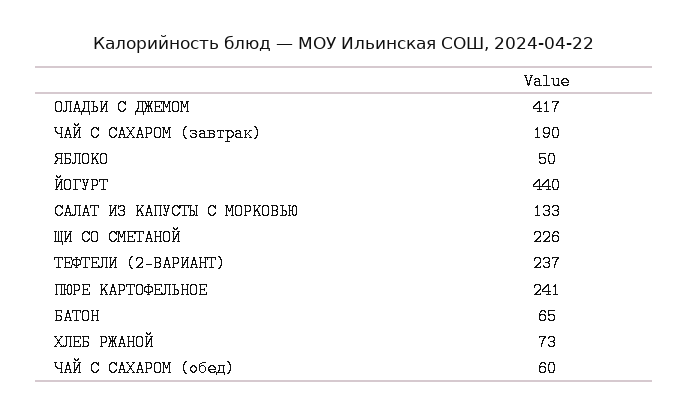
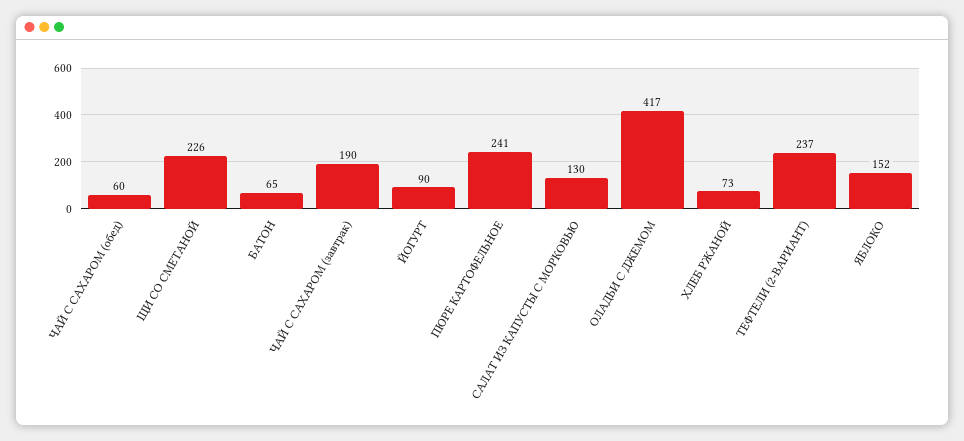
ЯБЛОКО: 50 -> 152
ЙОГУРТ: 440 -> 90
САЛАТ ИЗ КАПУСТЫ С МОРКОВЬЮ: 133 -> 130

